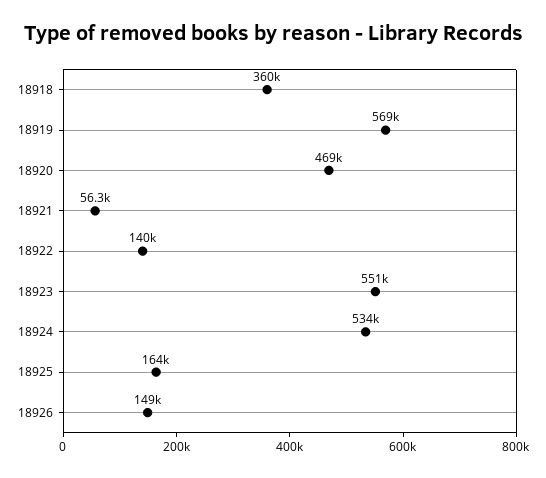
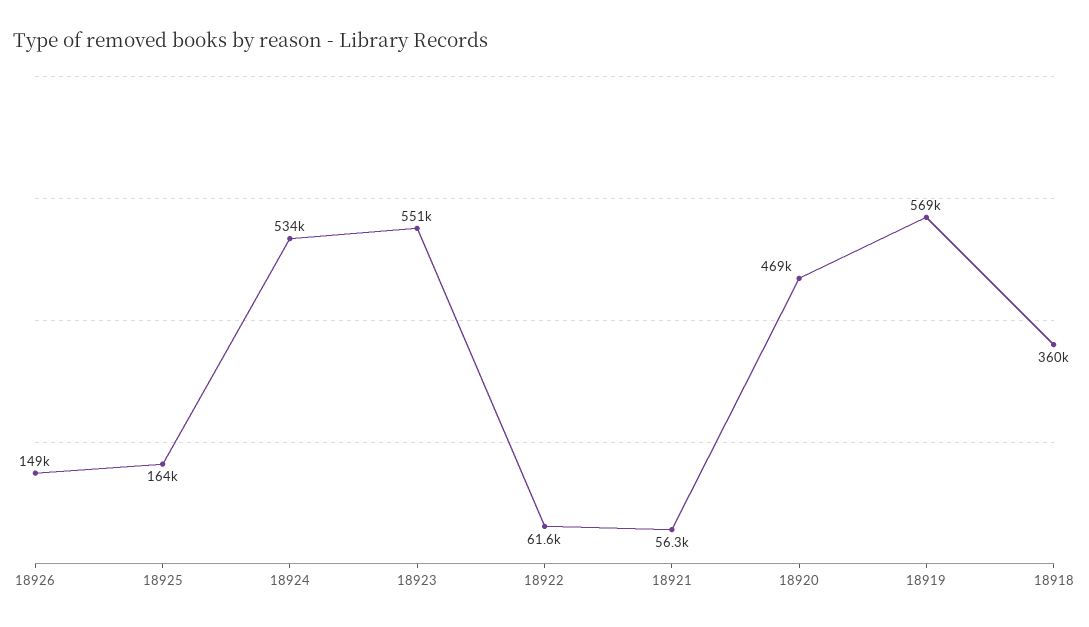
18922: 140000 -> 61600

